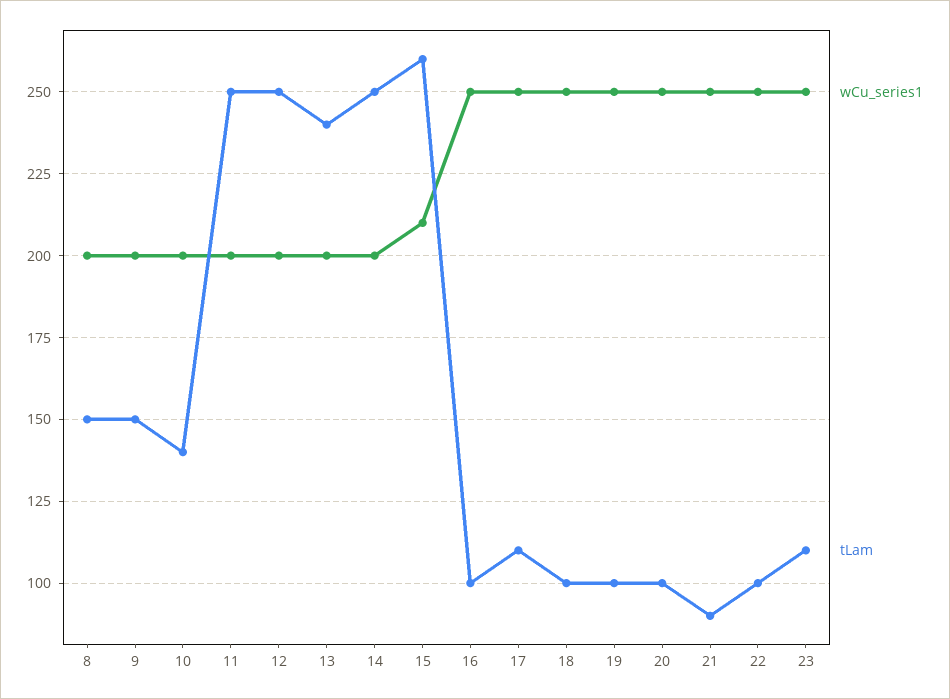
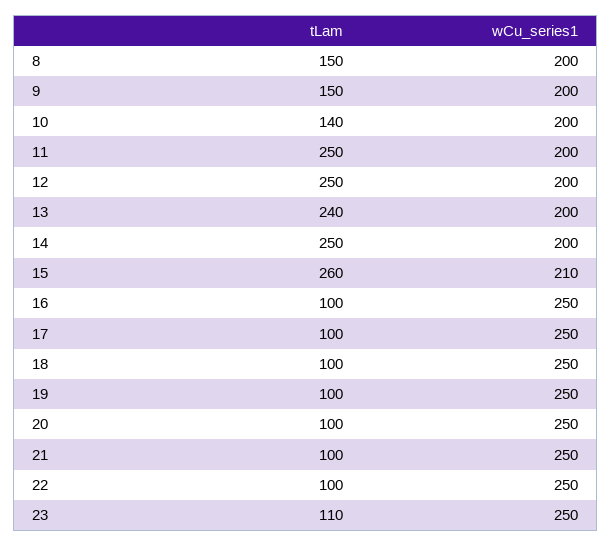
tLam, 17: 110 -> 100
tLam, 21: 90 -> 100

